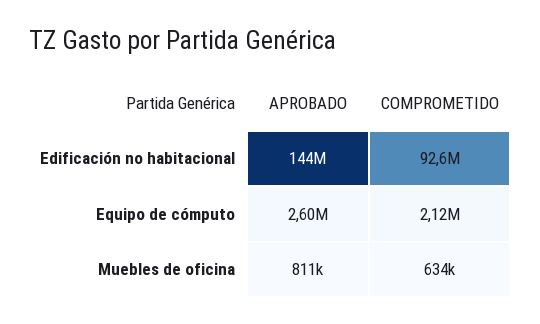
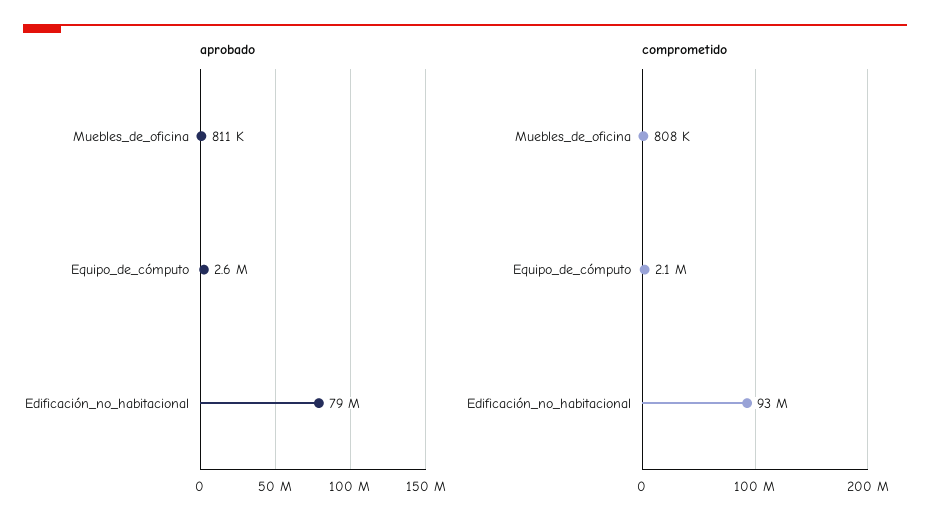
APROBADO, Edificación no habitacional: 144000000 -> 79000000
COMPROMETIDO, Muebles de oficina: 634000 -> 808000

